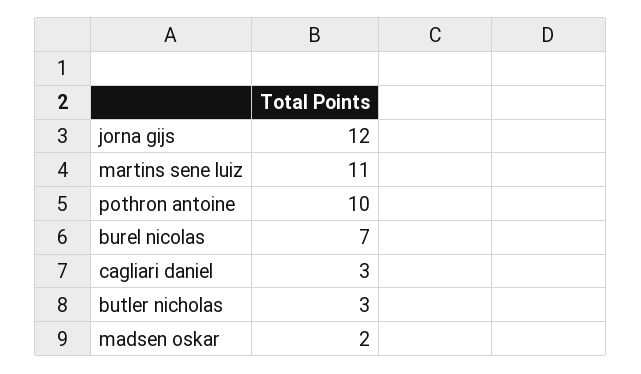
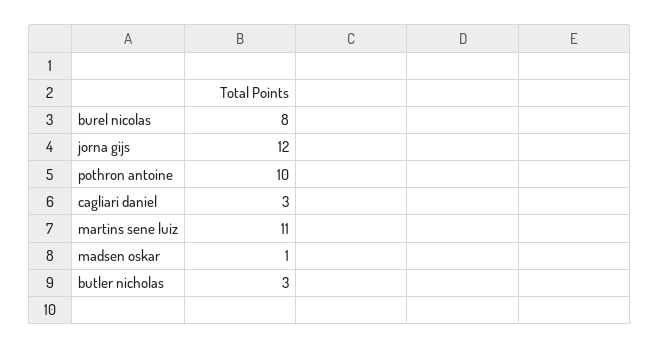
burel nicolas: 7 -> 8
madsen oskar: 2 -> 1

